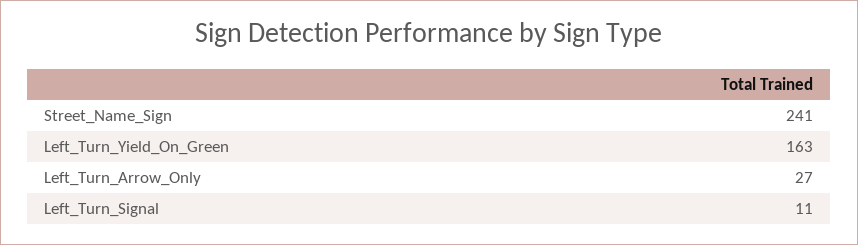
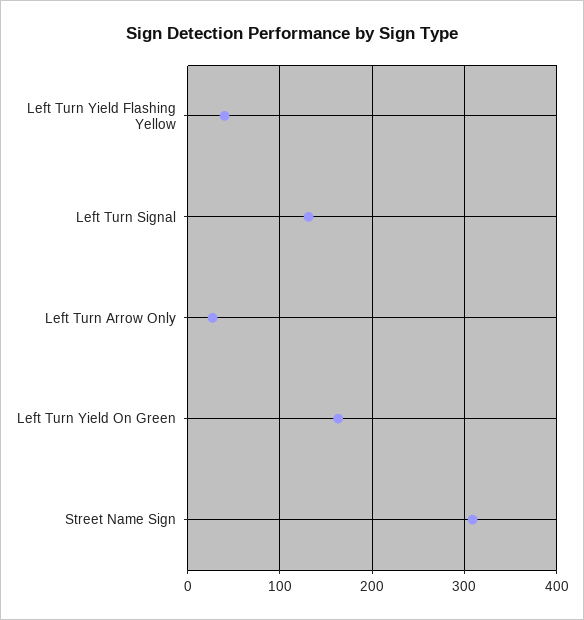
Street_Name_Sign: 241 -> 310
Left_Turn_Signal: 11 -> 130
Left Turn Yield Flashing Yellow: none -> 40

